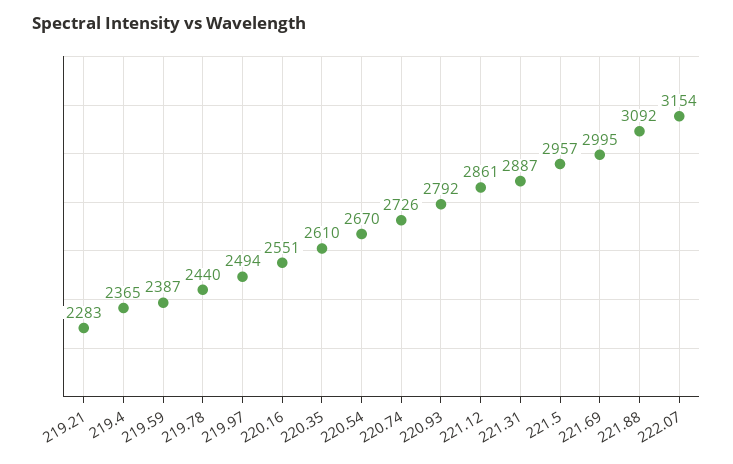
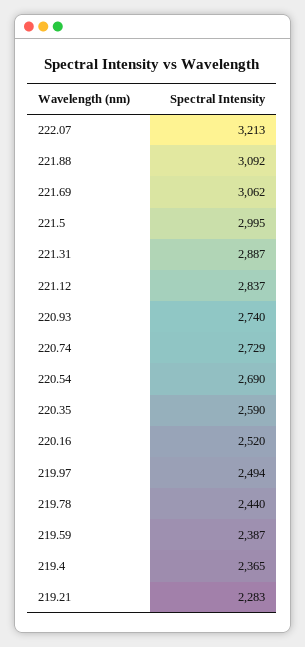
220.16: 2551 -> 2520
220.35: 2610 -> 2590
220.54: 2670 -> 2690
220.74: 2726 -> 2729
220.93: 2792 -> 2740
221.12: 2861 -> 2837
221.5: 2957 -> 2995
221.69: 2995 -> 3062
222.07: 3154 -> 3213

